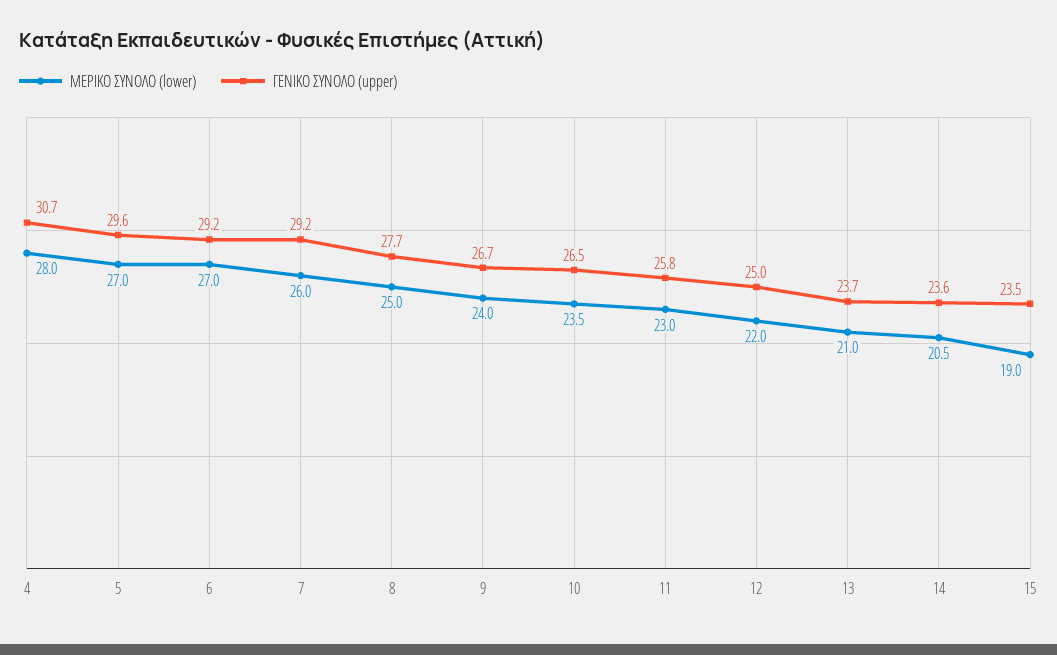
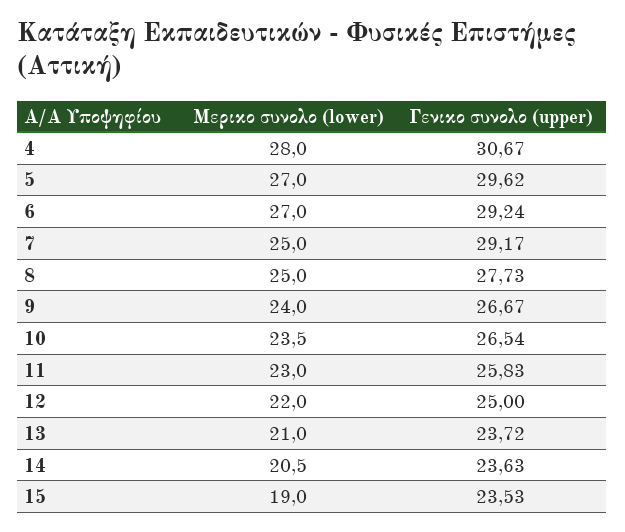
ΜΕΡΙΚΟ ΣΥΝΟΛΟ (lower), 7: 26 -> 25

